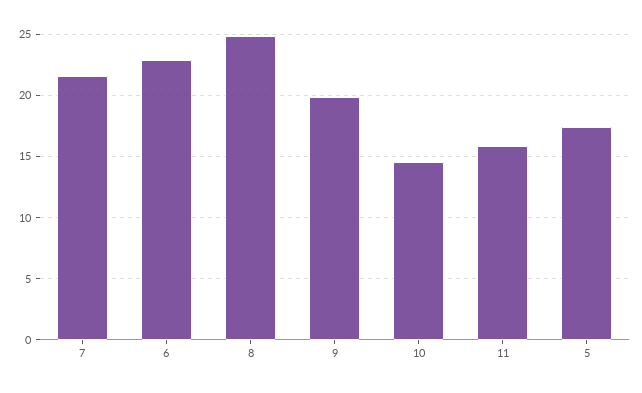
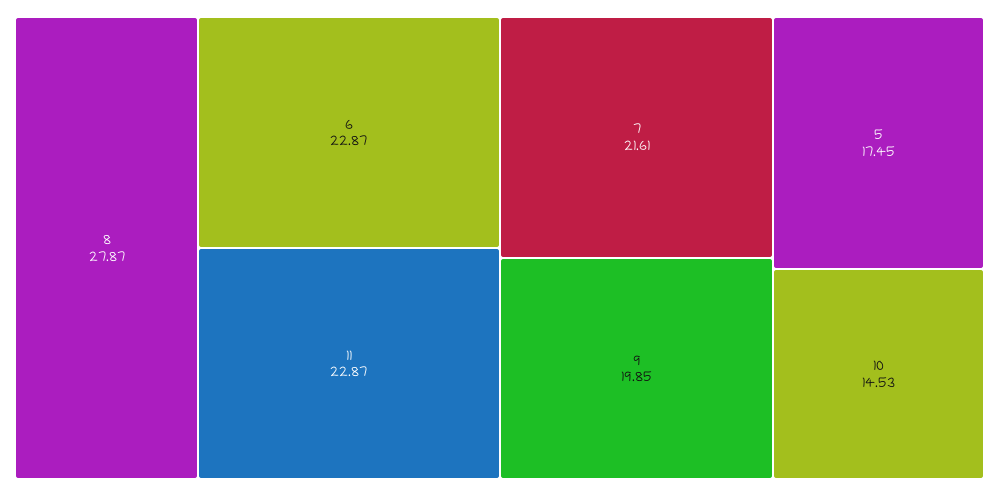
8: 25 -> 27.87
11: 16 -> 22.87

